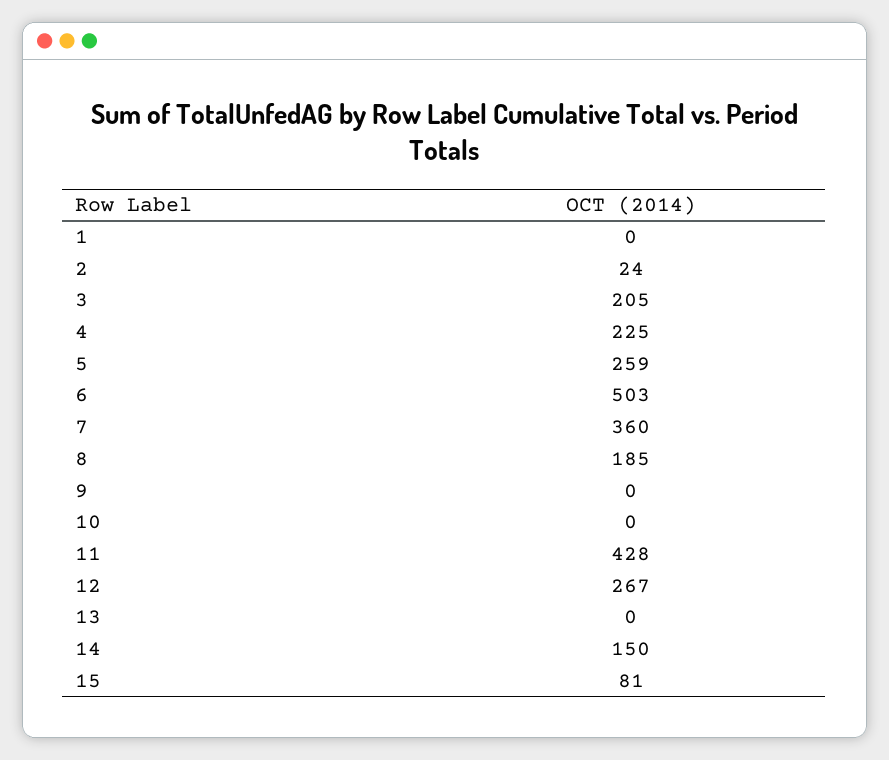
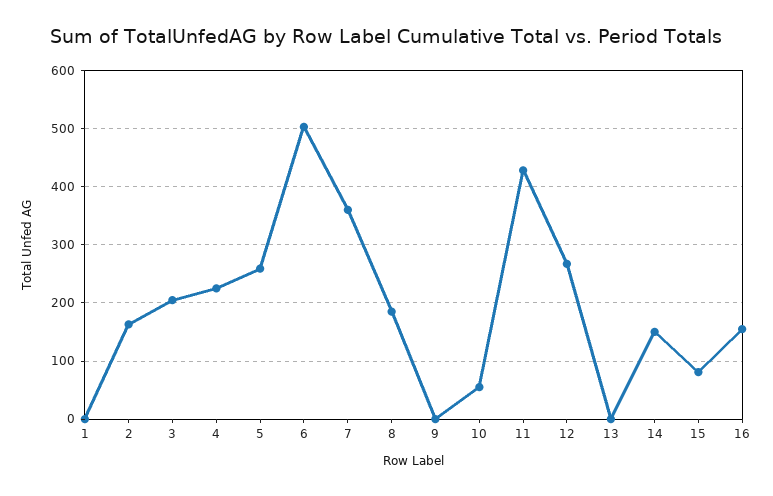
2: 24 -> 160
10: 0 -> 60
16: none -> 160

